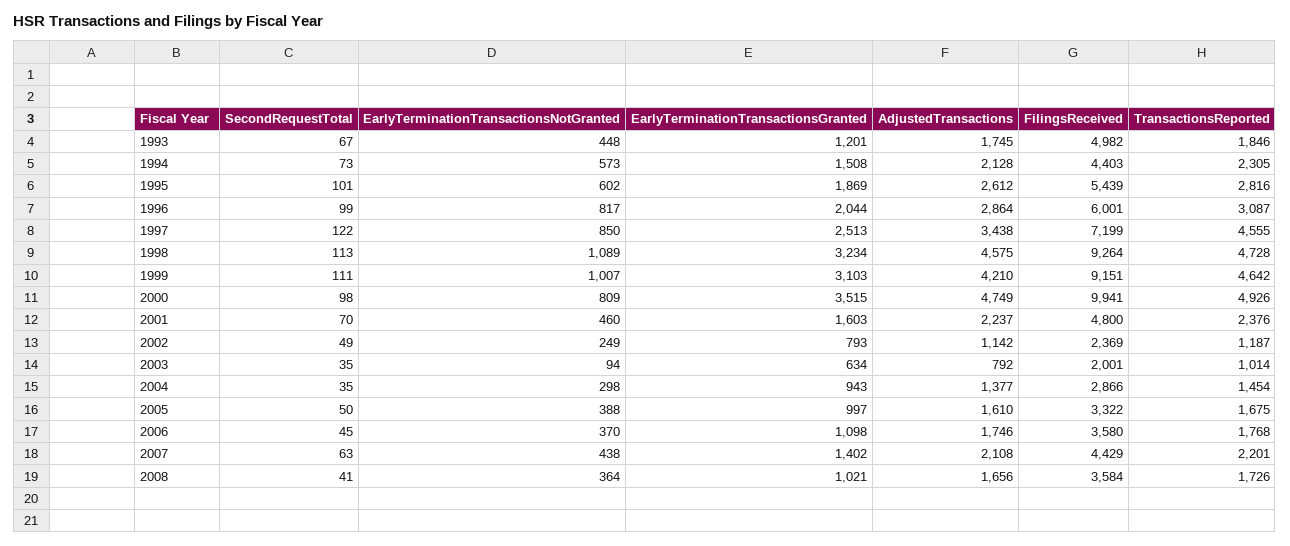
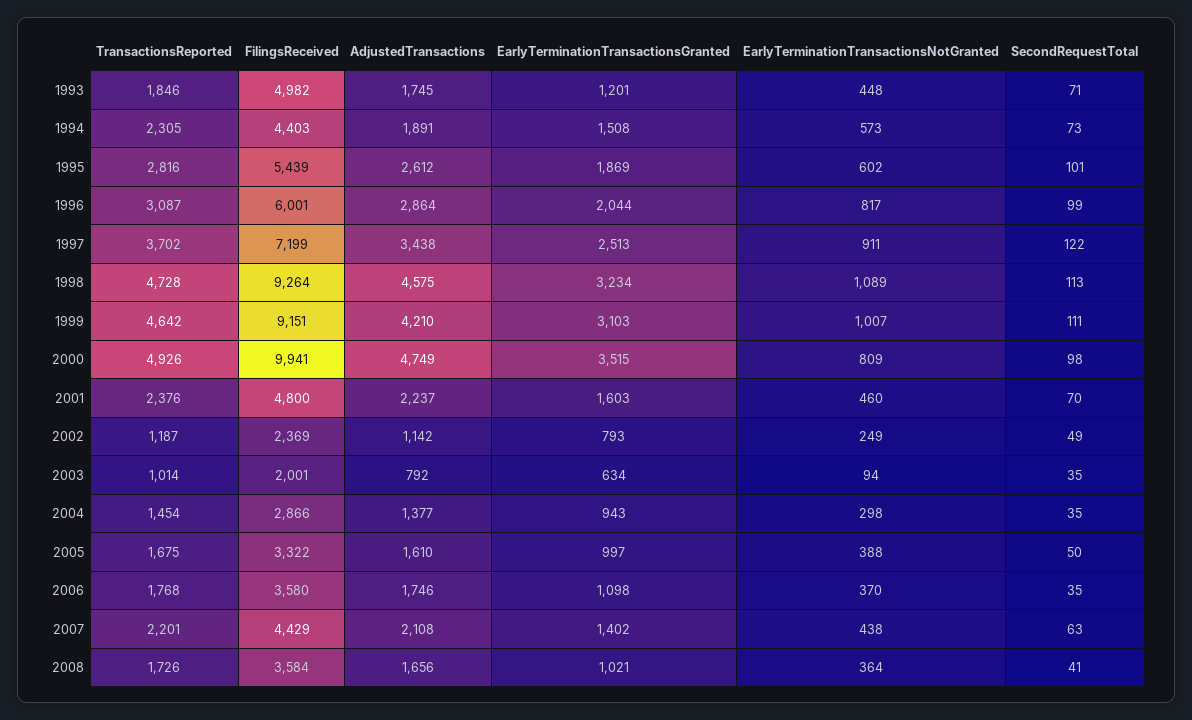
SecondRequestTotal, 1993: 67 -> 71
AdjustedTransactions, 1994: 2128 -> 1891
EarlyTerminationTransactionsNotGranted, 1997: 850 -> 911
TransactionsReported, 1997: 4555 -> 3702
SecondRequestTotal, 2006: 45 -> 35

